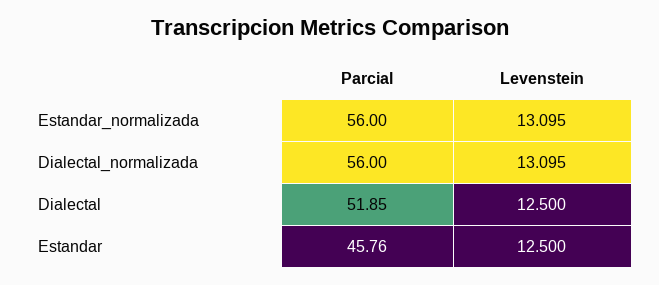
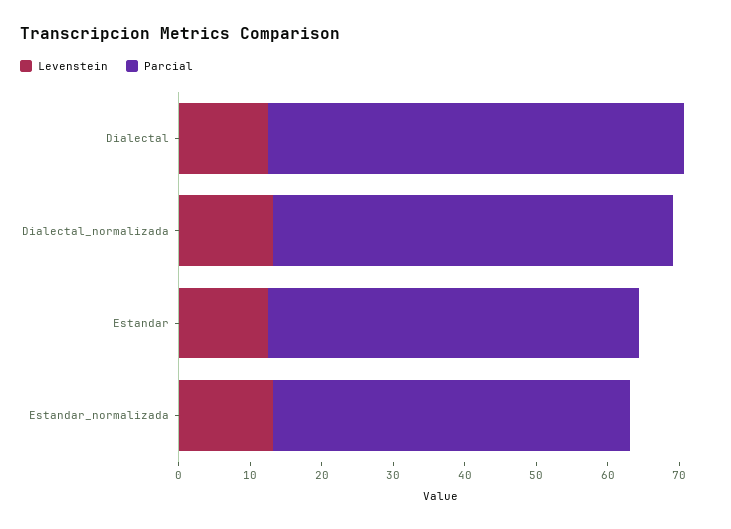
Parcial, Estandar_normalizada: 56 -> 50
Parcial, Dialectal: 51.85 -> 58
Parcial, Estandar: 45.76 -> 52

